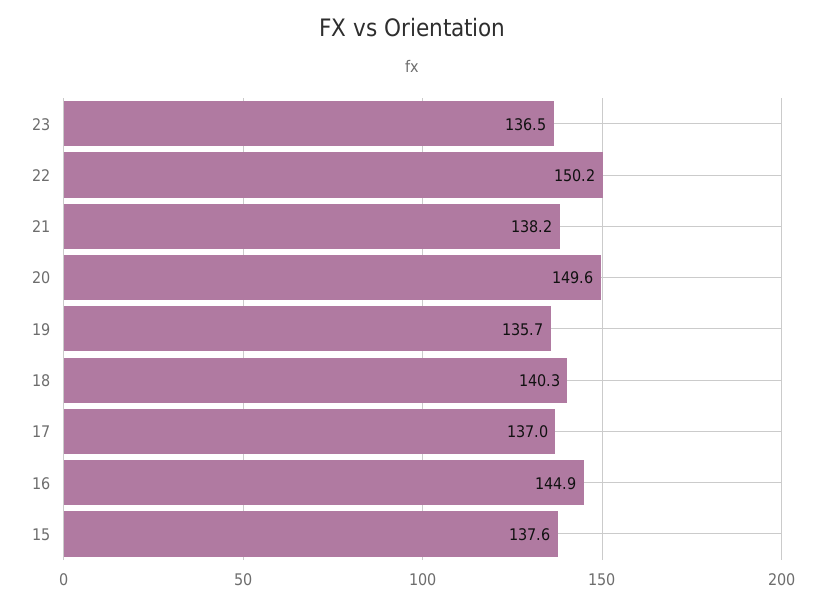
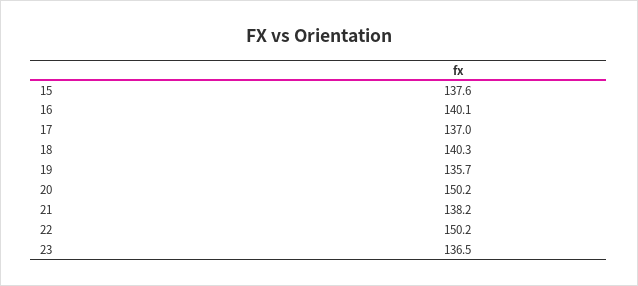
20: 149.6 -> 150.2
16: 144.9 -> 140.1

